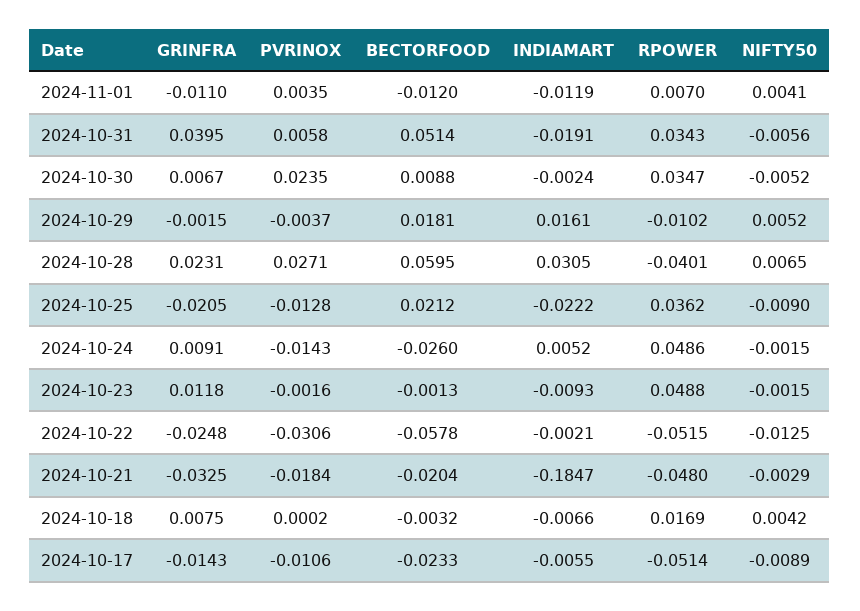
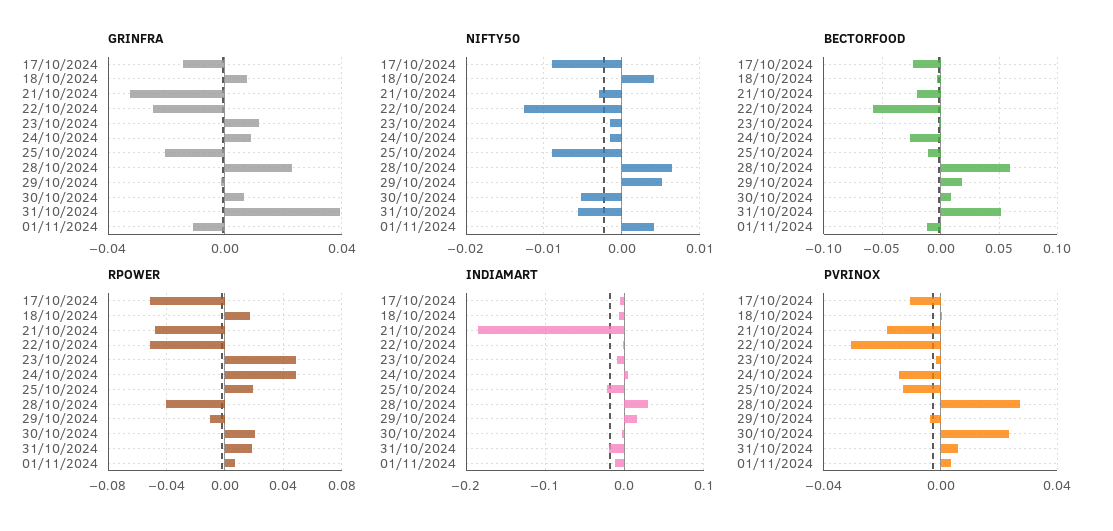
RPOWER, 2024-10-31: 0.0343 -> 0.02
RPOWER, 2024-10-30: 0.0347 -> 0.02
BECTORFOOD, 2024-10-25: 0.0212 -> -0.01
RPOWER, 2024-10-25: 0.0362 -> 0.02

